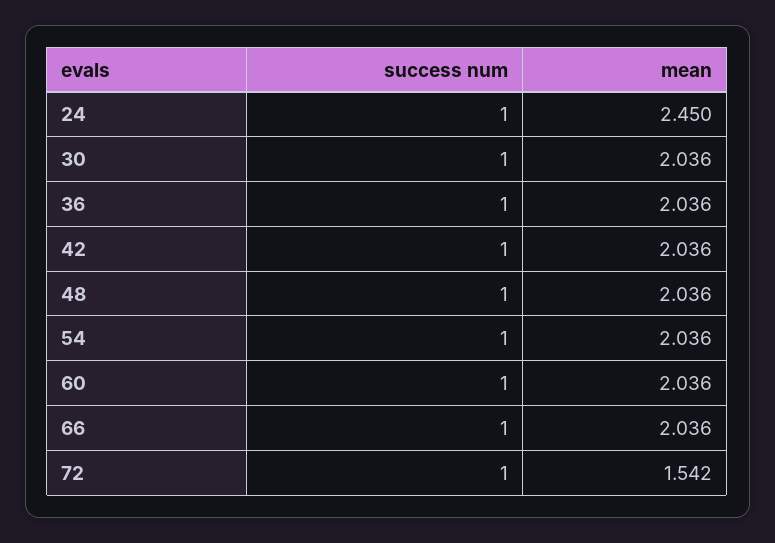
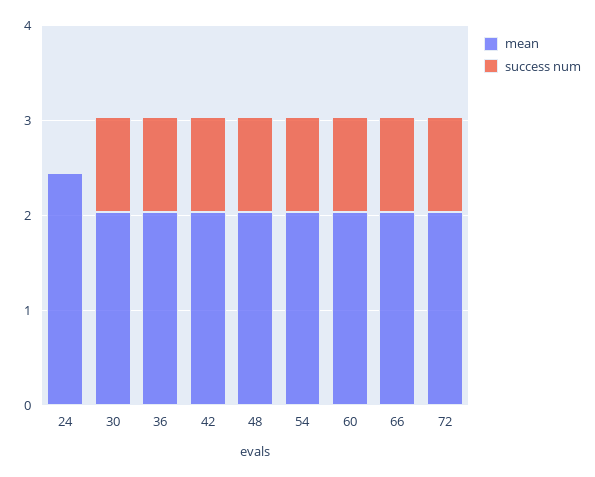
success num, 24: 1 -> 0
mean, 72: 1.542 -> 2

